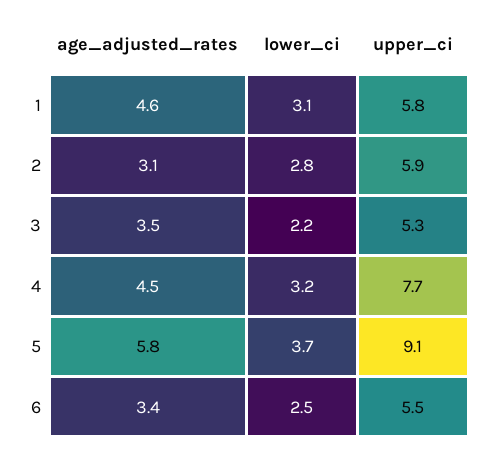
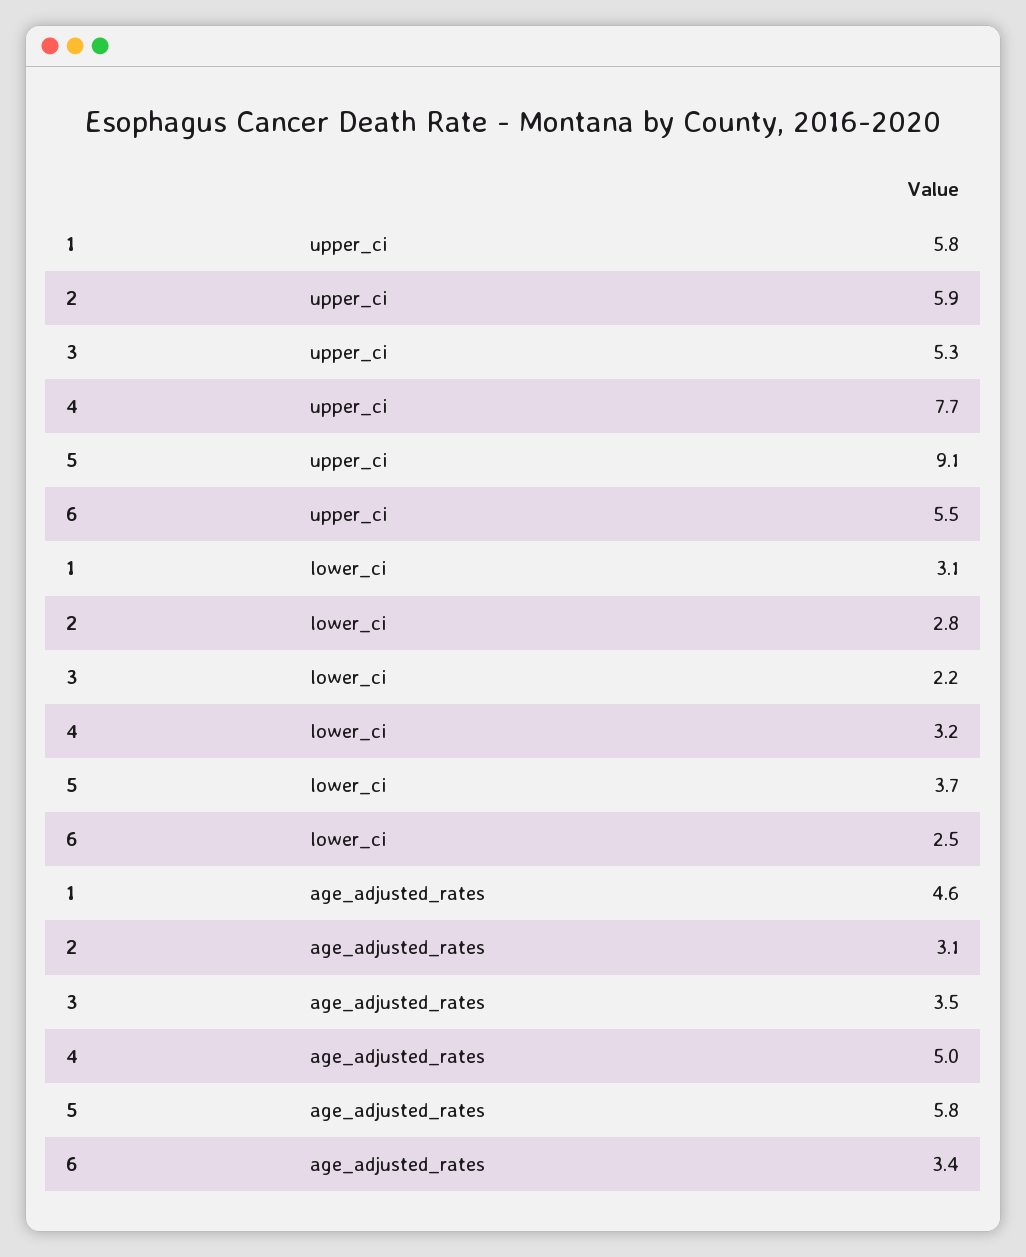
age_adjusted_rates, 4: 4.5 -> 5

